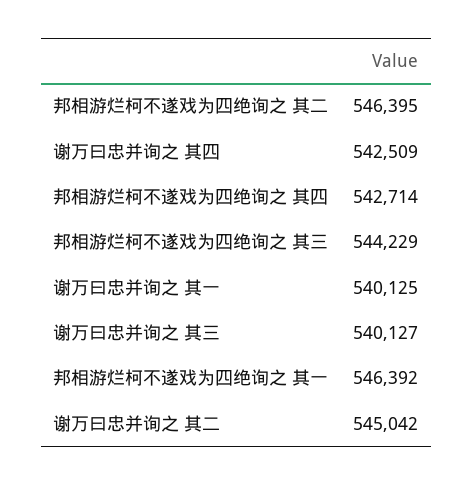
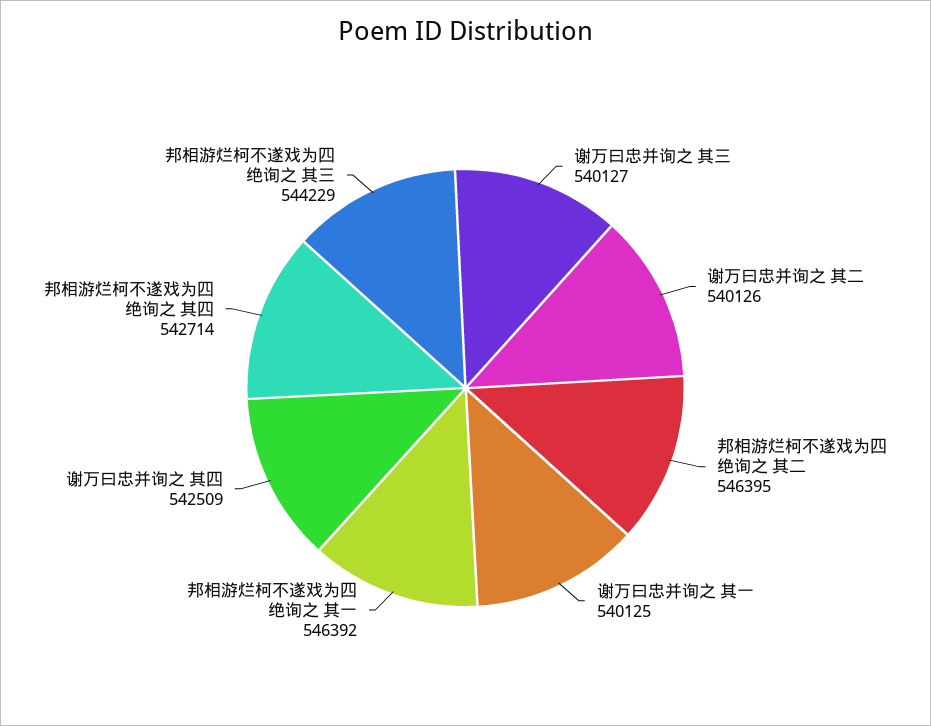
谢万曰忠并询之 其二: 545042 -> 540126

